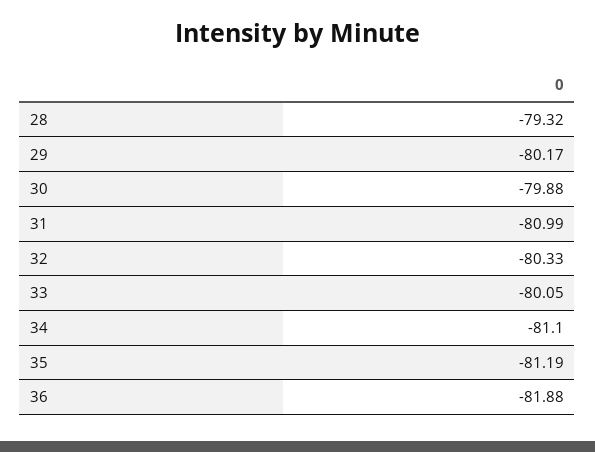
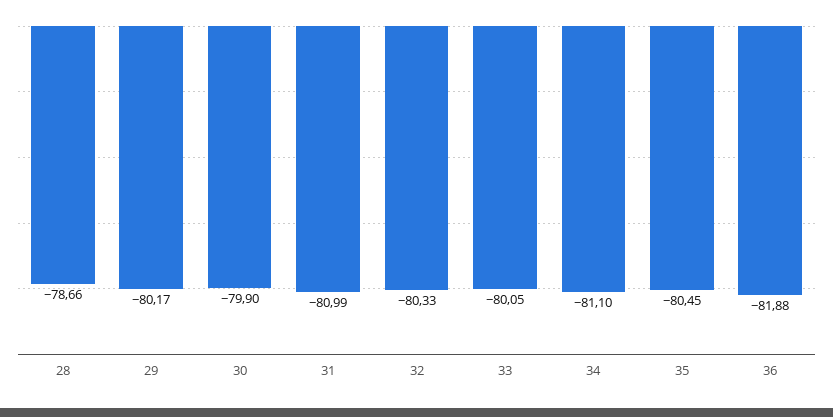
28: -79.32 -> -78.66
30: -79.88 -> -79.9
35: -81.19 -> -80.45

